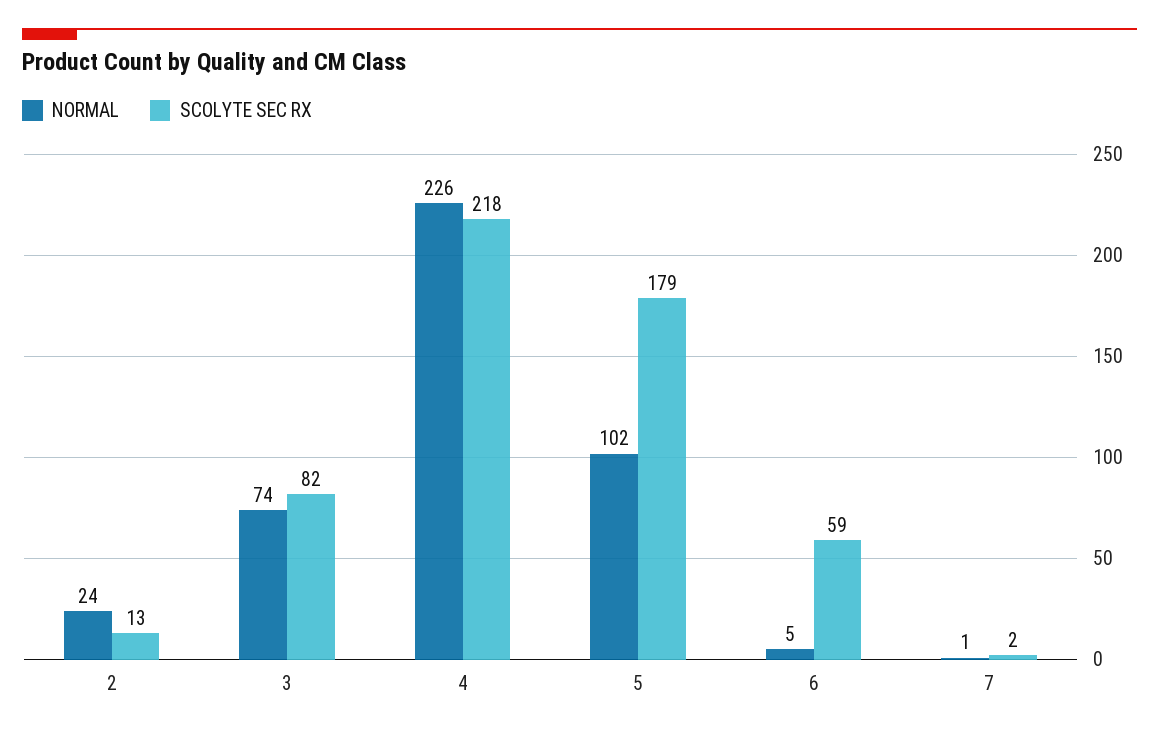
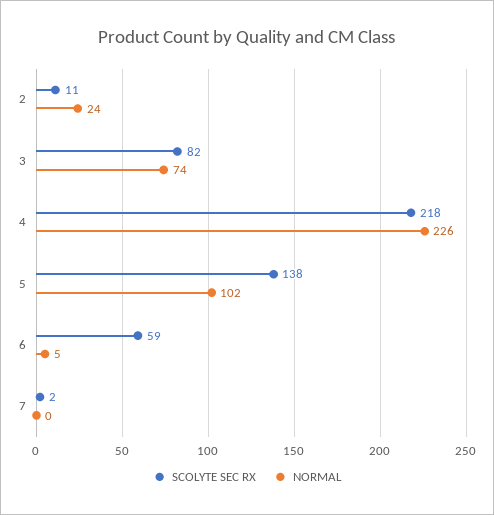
SCOLYTE SEC RX, 2: 13 -> 11
SCOLYTE SEC RX, 5: 179 -> 138
NORMAL, 7: 1 -> 0

